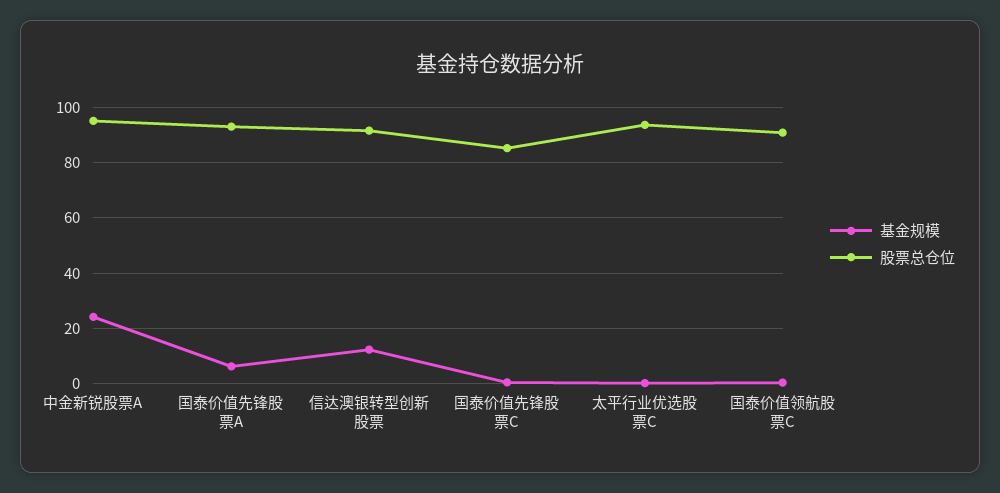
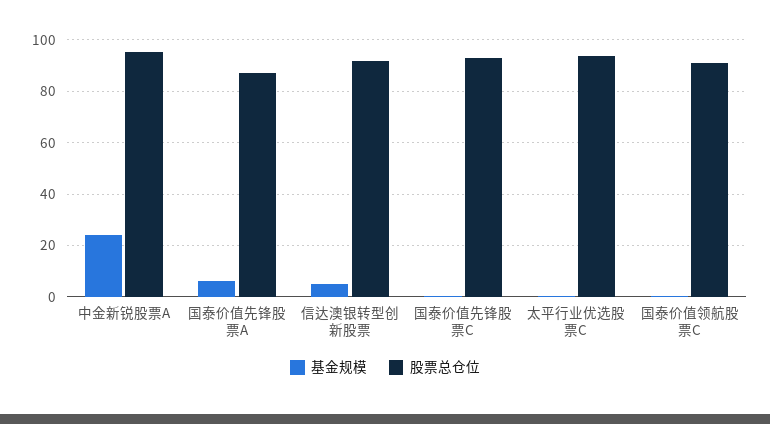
股票总仓位, 国泰价值先锋股票A: 92.5 -> 87.5
基金规模, 信达澳银转型创新股票: 12.5 -> 5
股票总仓位, 国泰价值先锋股票C: 85 -> 92.5

